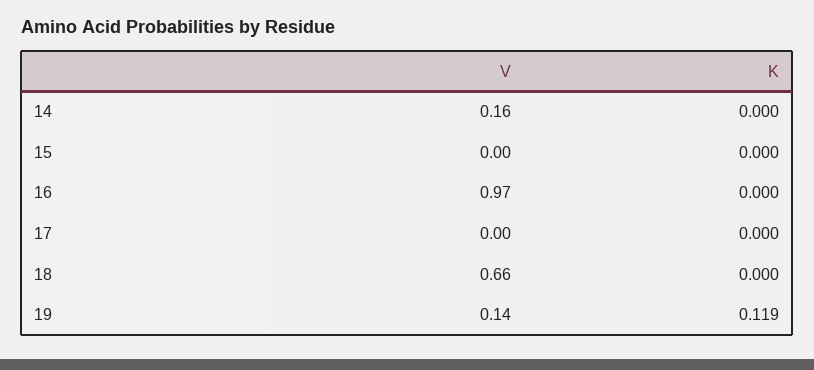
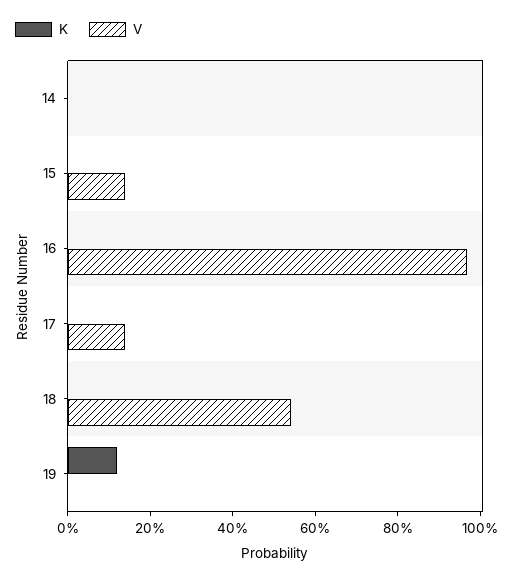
V, 14: 0.16 -> 0
V, 15: 0 -> 0.15
V, 17: 0 -> 0.15
V, 18: 0.66 -> 0.55
V, 19: 0.14 -> 0

